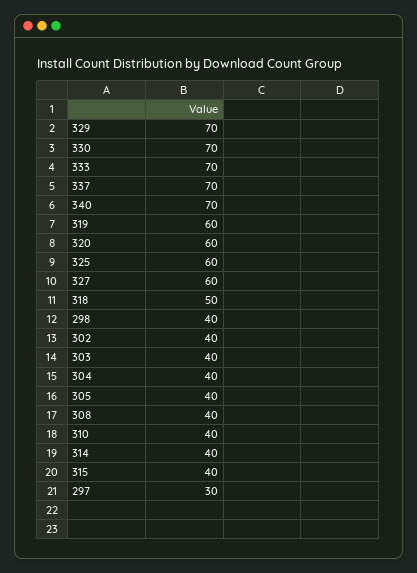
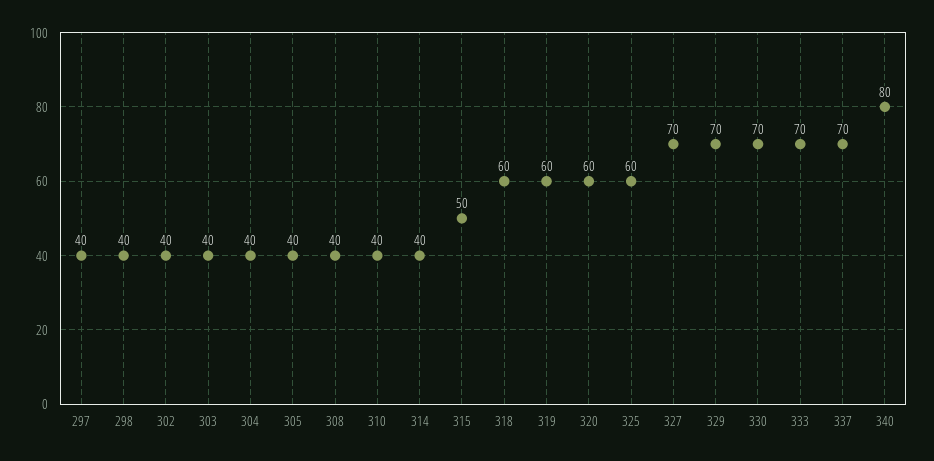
340: 70 -> 80
327: 60 -> 70
318: 50 -> 60
315: 40 -> 50
297: 30 -> 40

